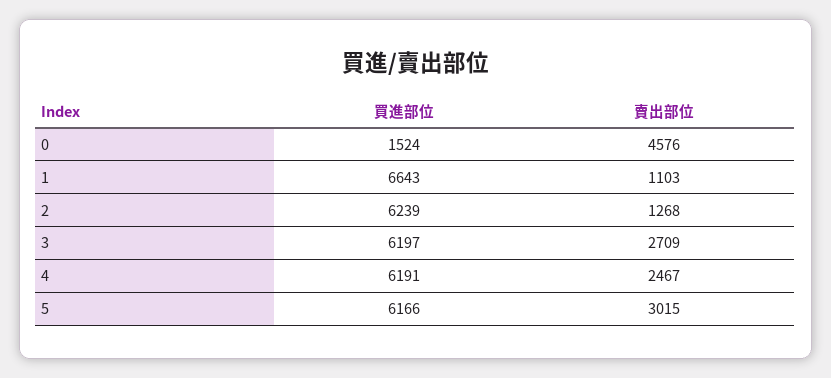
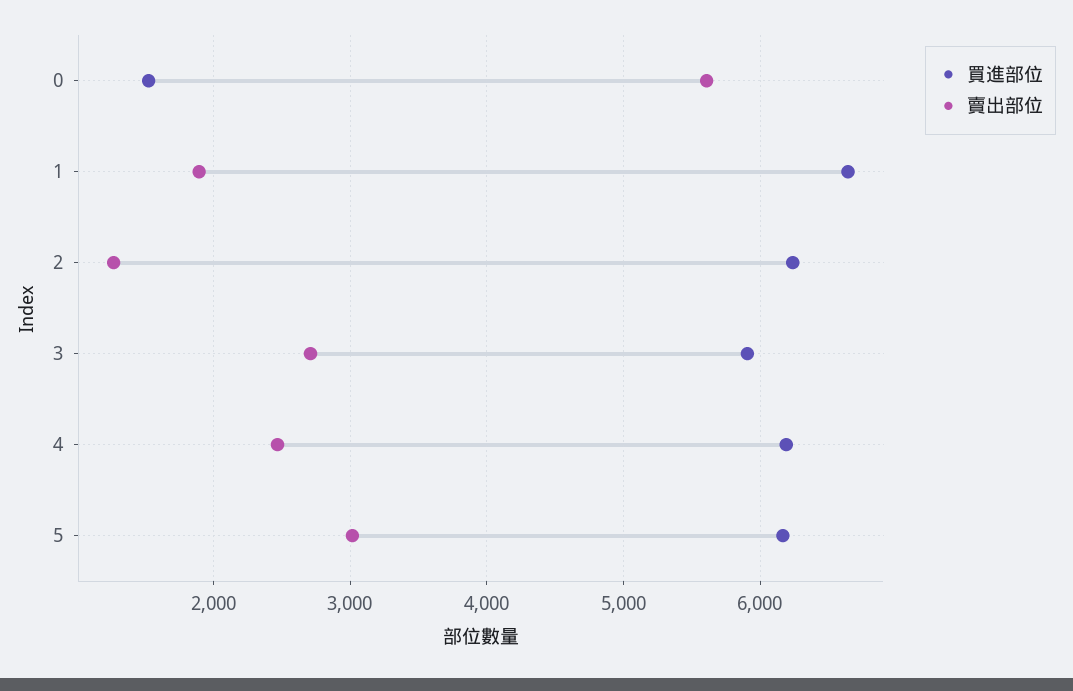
賣出部位, 0: 4576 -> 5600
賣出部位, 1: 1103 -> 1900
買進部位, 3: 6197 -> 5900

